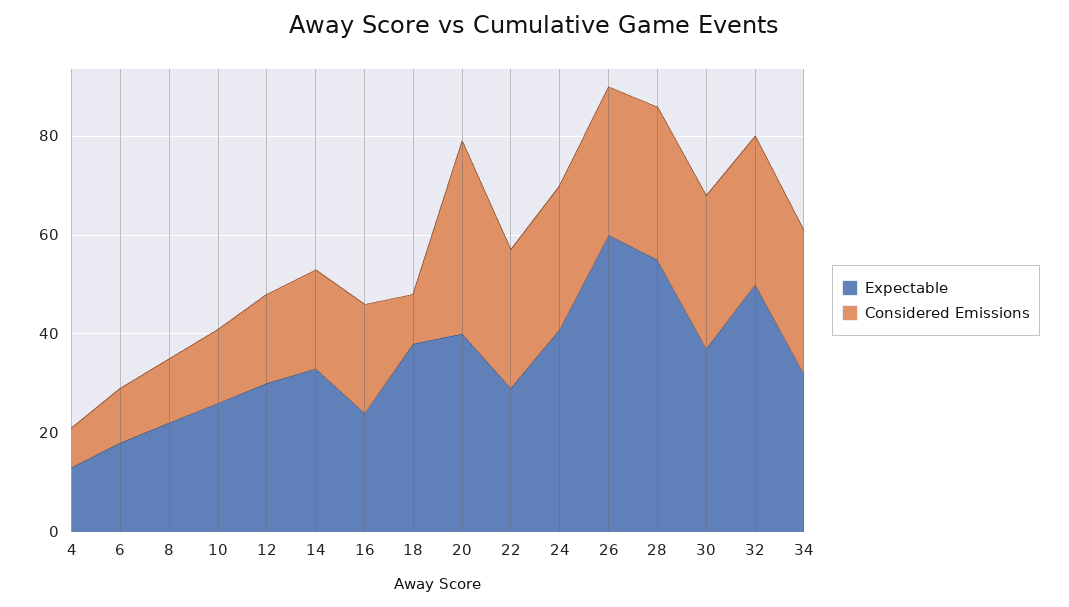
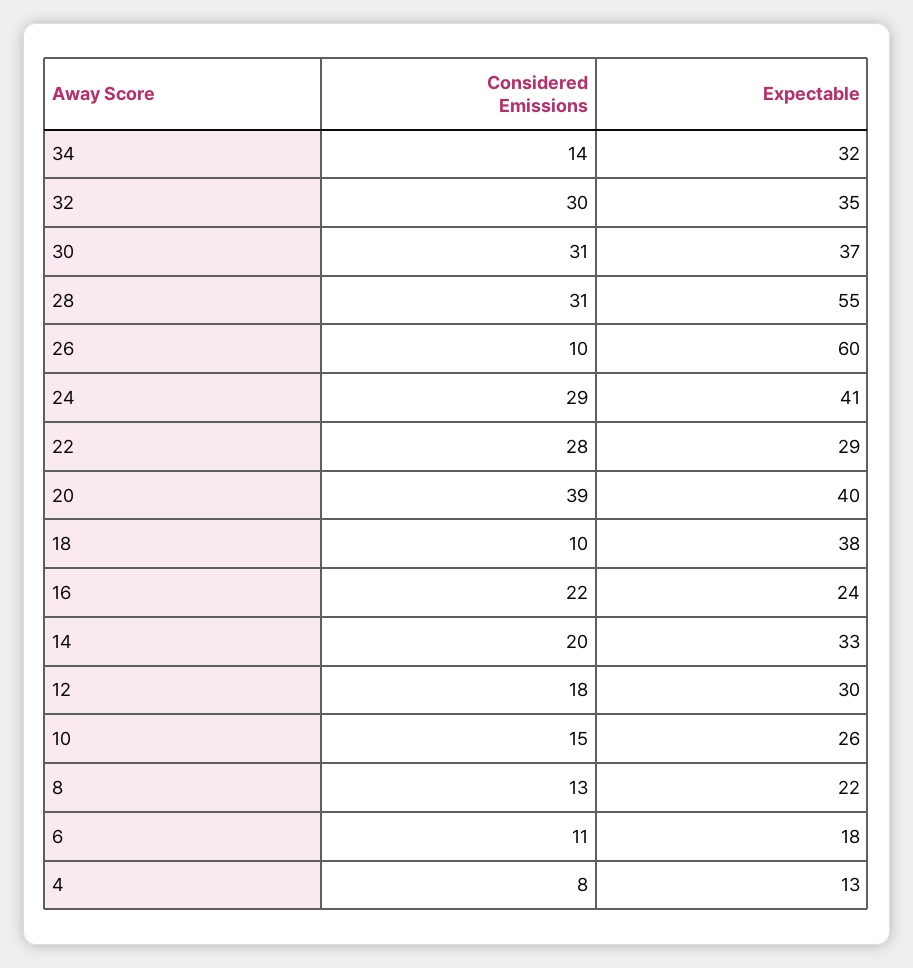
Considered Emissions, 26: 30 -> 10
Expectable, 32: 50 -> 35
Considered Emissions, 34: 30 -> 14

